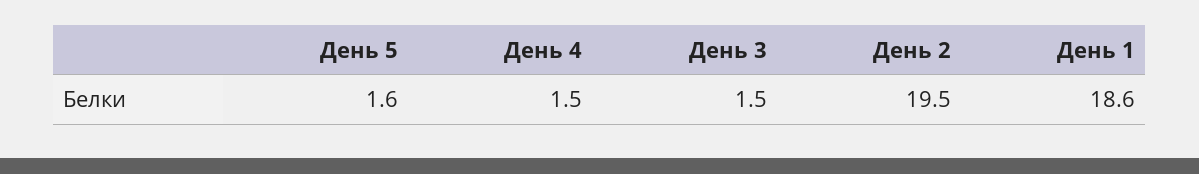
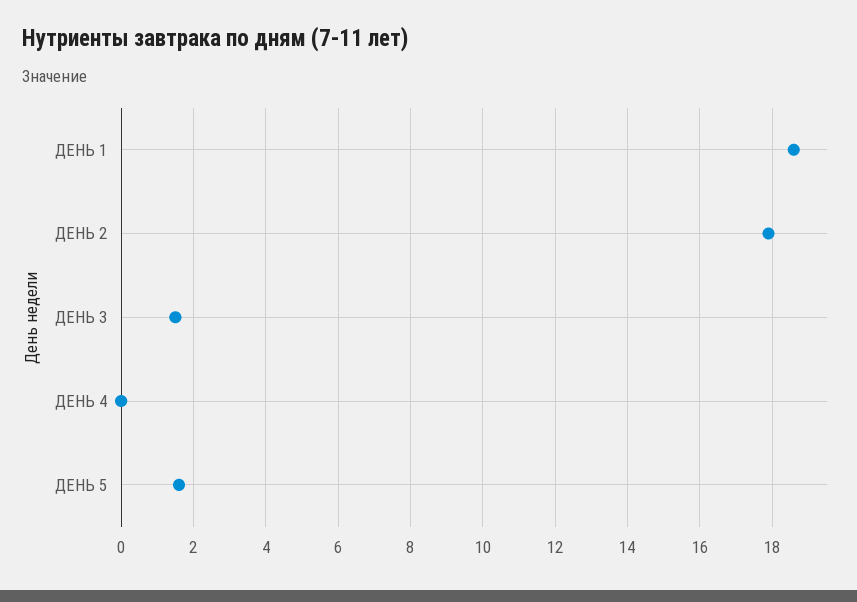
День 4: 1.5 -> 0
День 2: 19.5 -> 18

